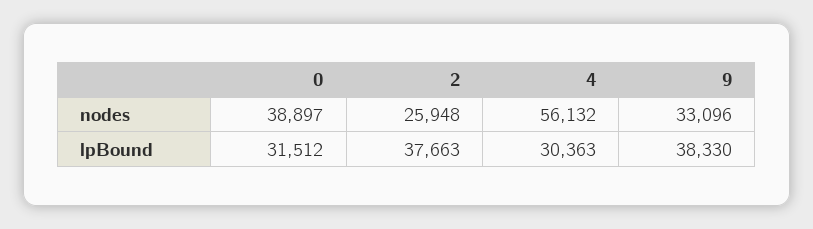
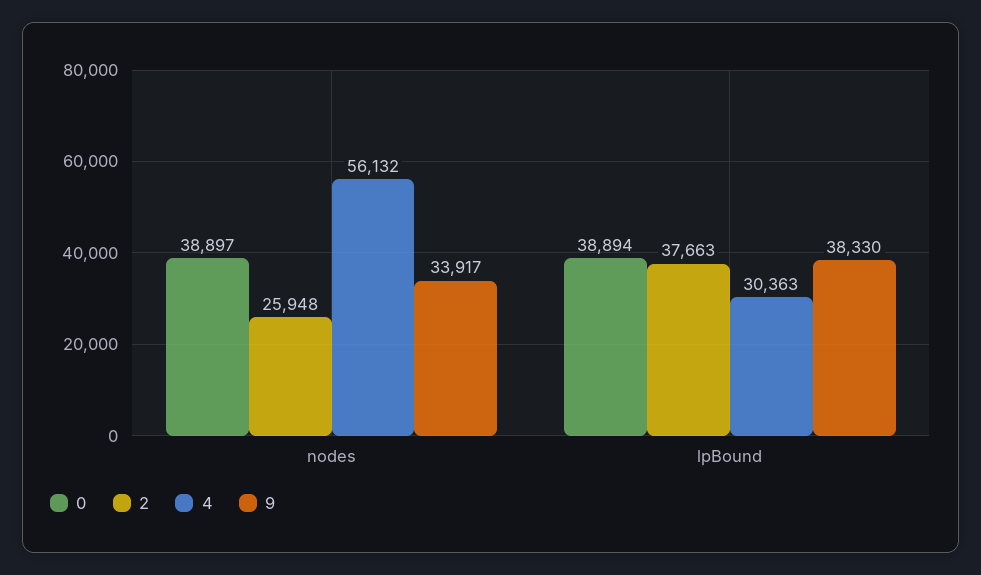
9, nodes: 33096 -> 33917
0, lpBound: 31512 -> 38894

